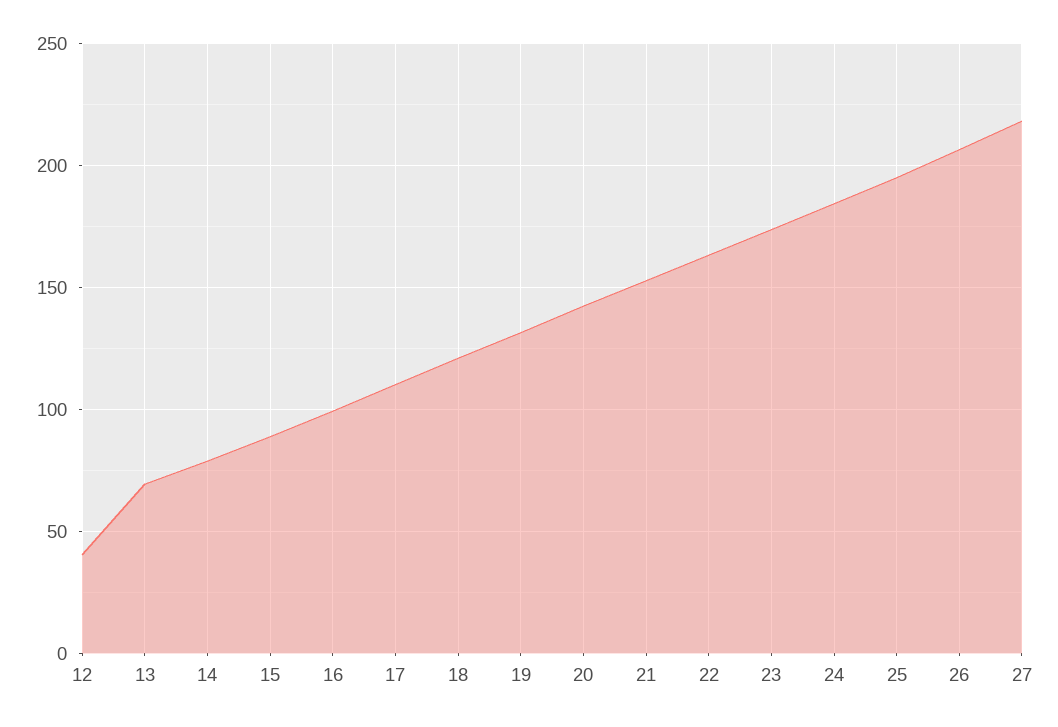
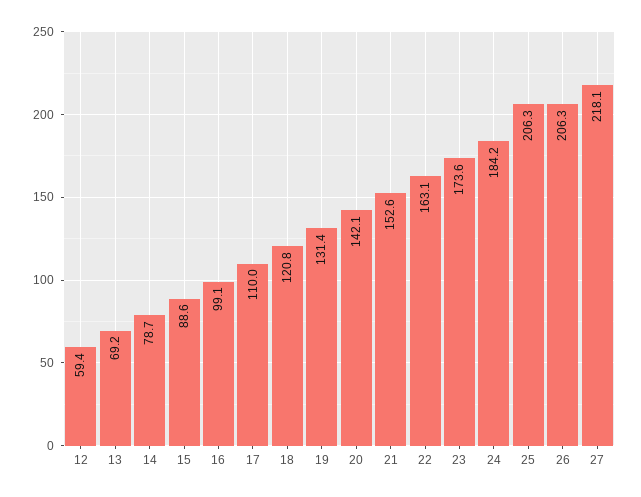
12: 40 -> 59.4
25: 195 -> 206.3

